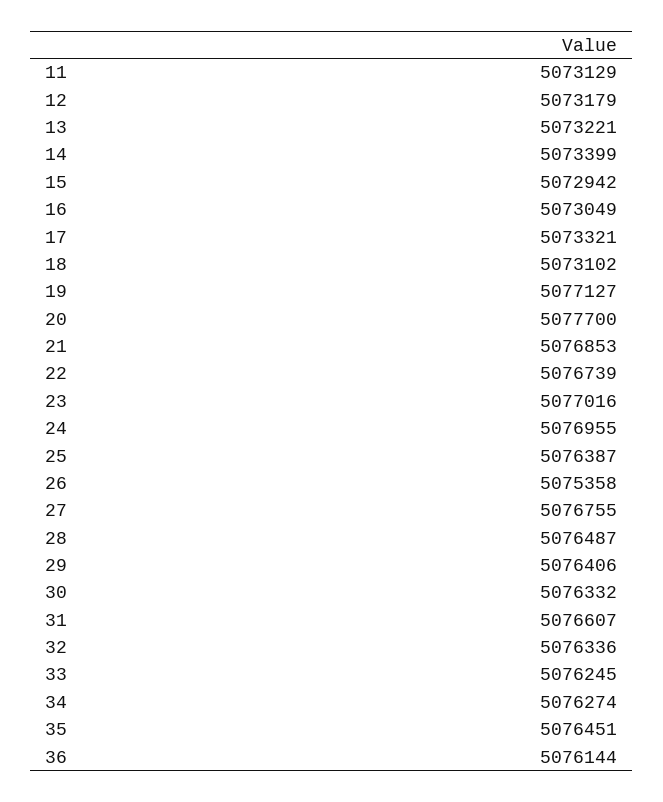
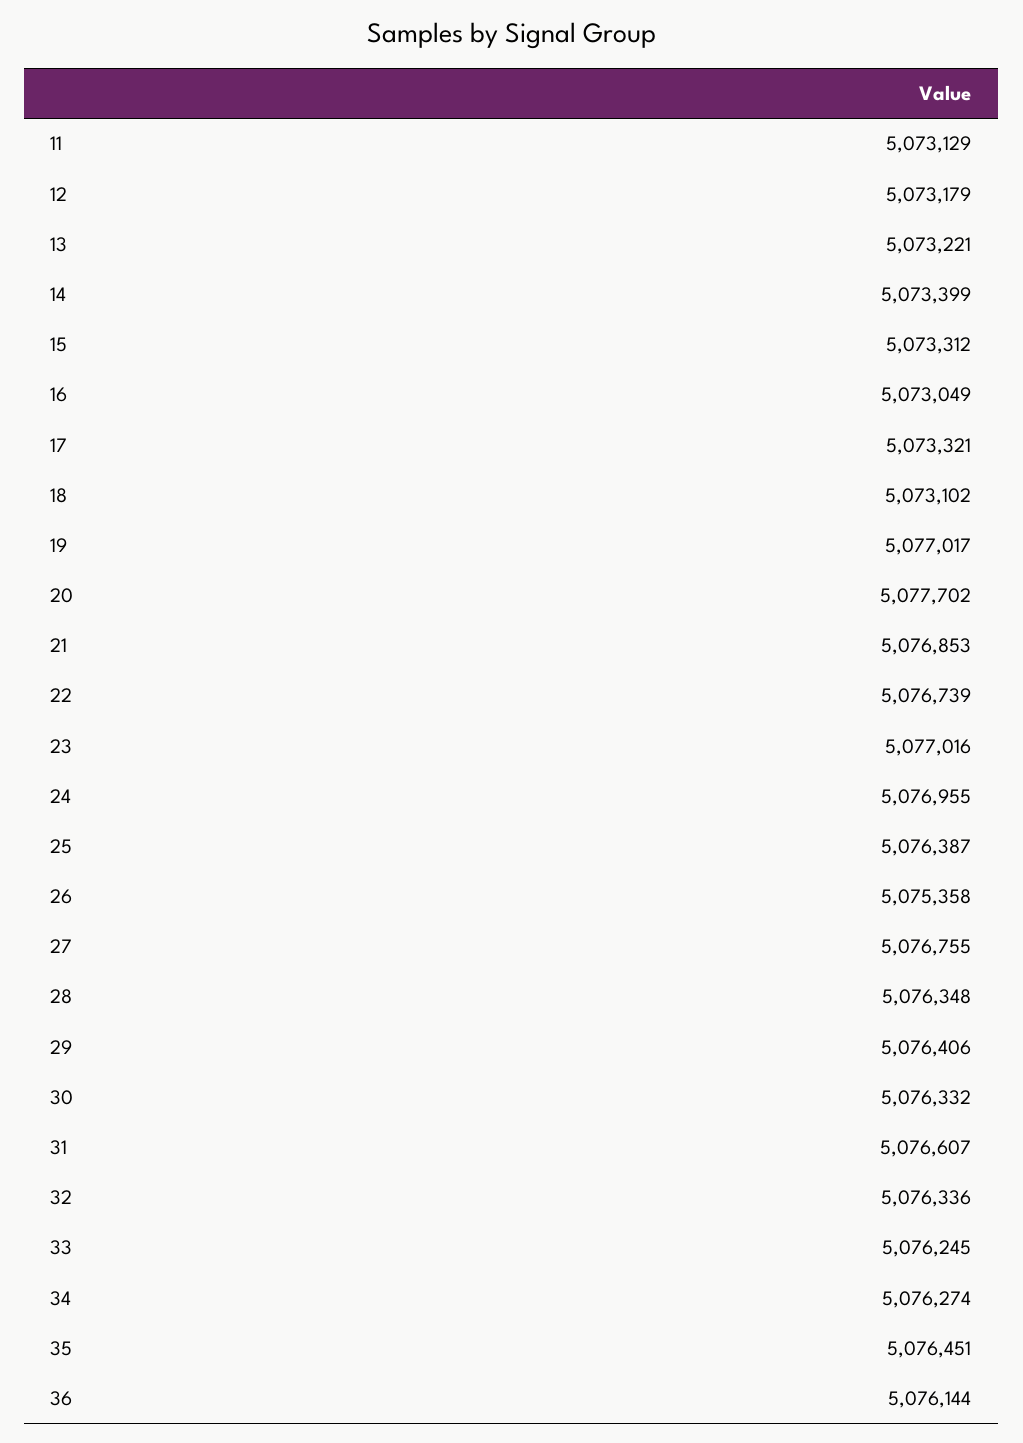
15: 5072942 -> 5073312
19: 5077127 -> 5077017
20: 5077700 -> 5077702
28: 5076487 -> 5076348

